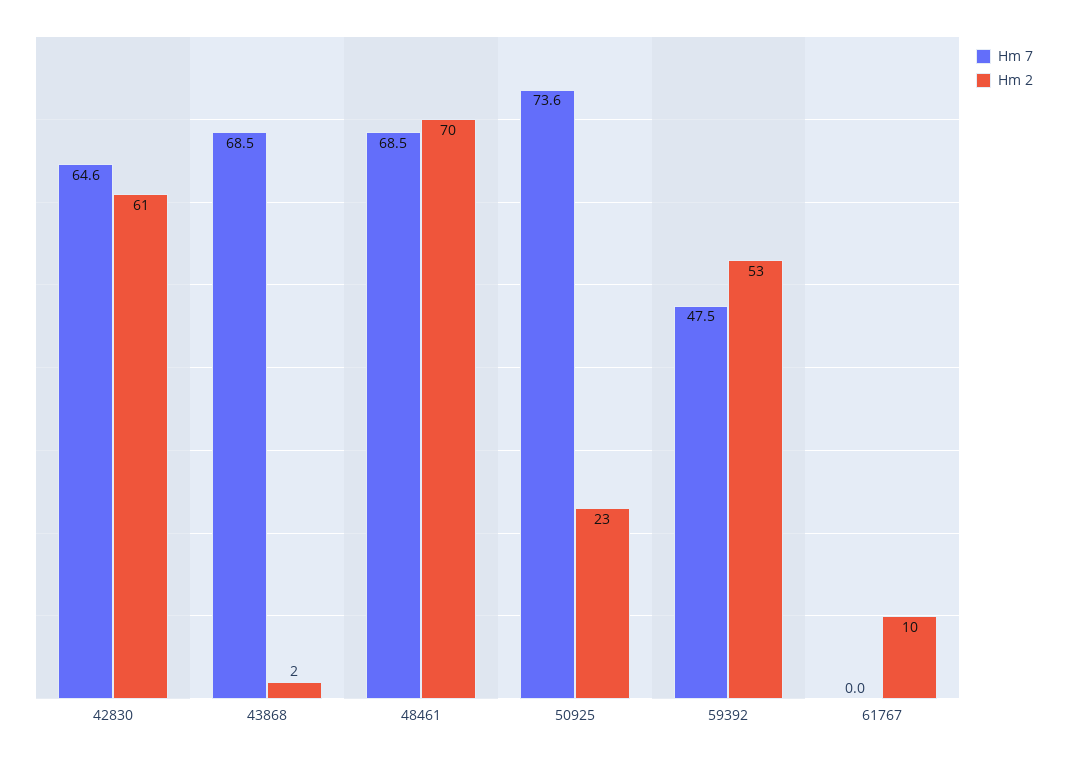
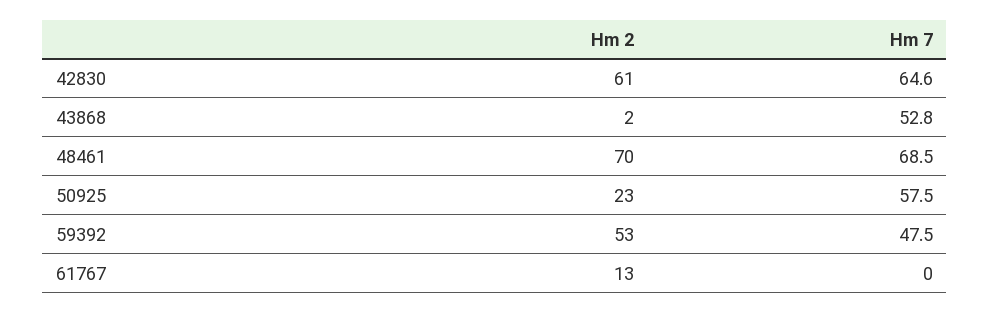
Hm 7, 43868: 68.5 -> 52.8
Hm 7, 50925: 73.6 -> 57.5
Hm 2, 61767: 10 -> 13

